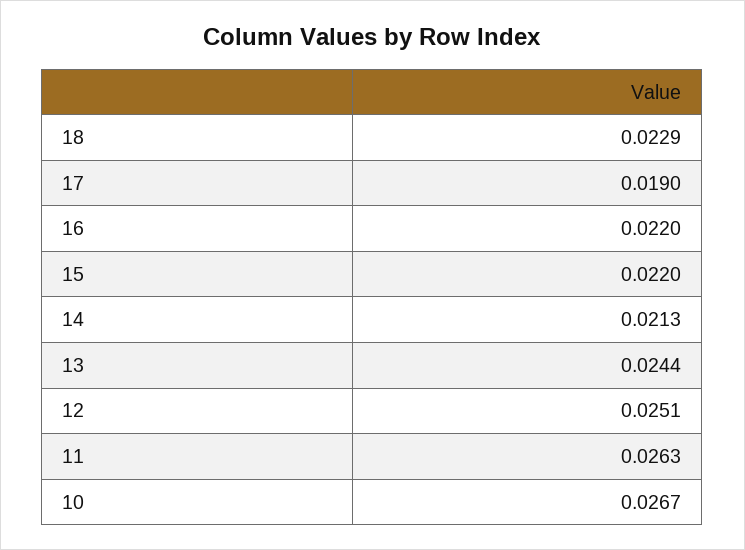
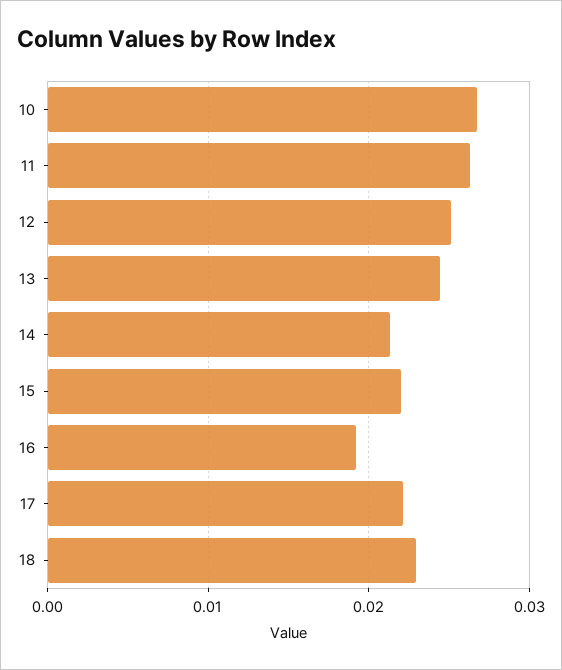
17: 0.019 -> 0.022
16: 0.022 -> 0.019

